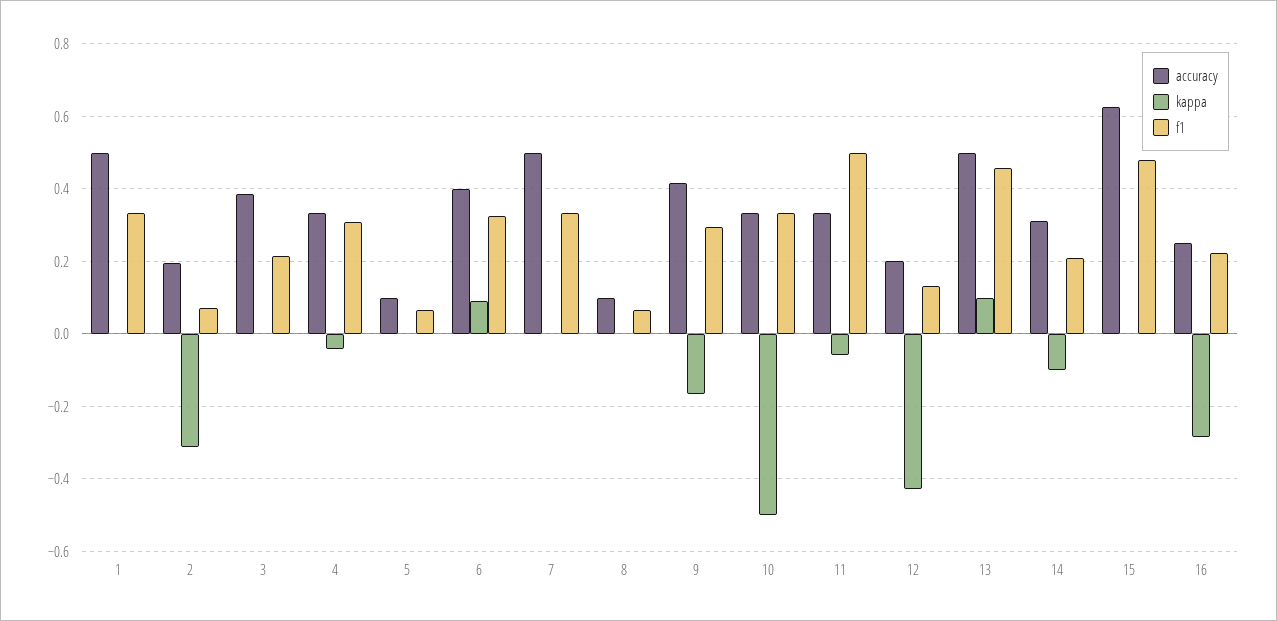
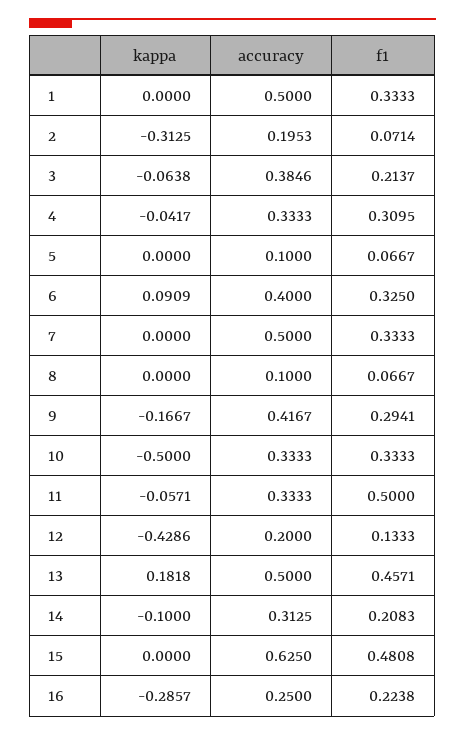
kappa, 3: 0 -> -0.0638
kappa, 13: 0.1 -> 0.1818

